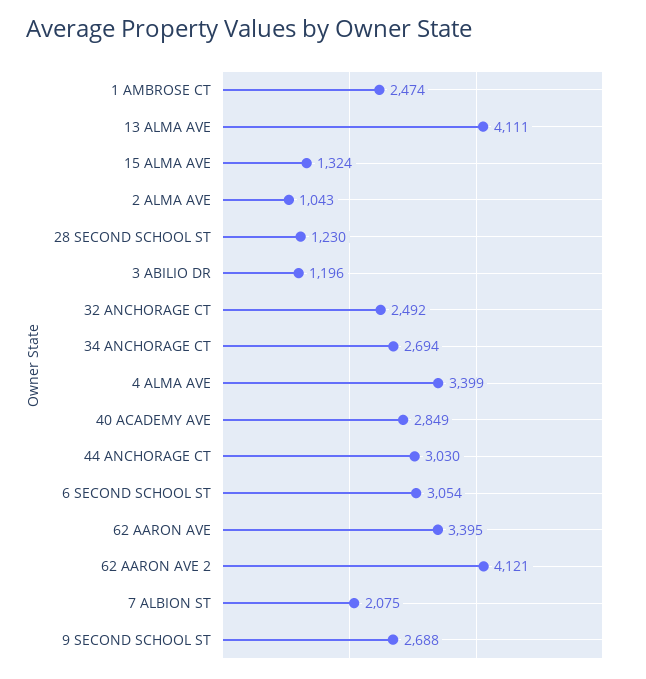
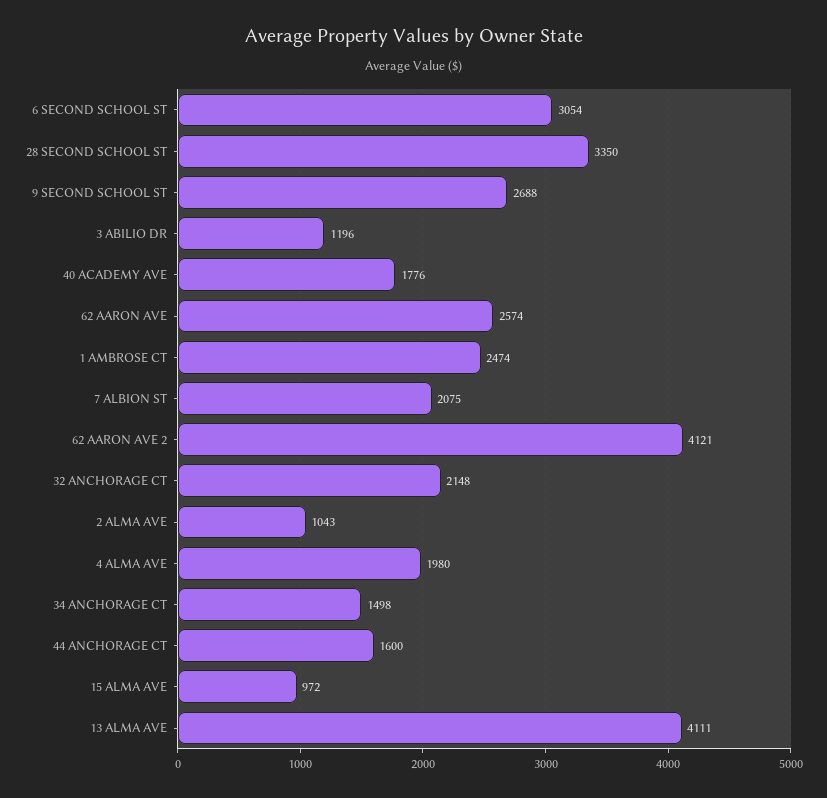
15 ALMA AVE: 1324 -> 972
28 SECOND SCHOOL ST: 1230 -> 3350
32 ANCHORAGE CT: 2492 -> 2148
34 ANCHORAGE CT: 2694 -> 1498
4 ALMA AVE: 3399 -> 1980
40 ACADEMY AVE: 2849 -> 1776
44 ANCHORAGE CT: 3030 -> 1600
62 AARON AVE: 3395 -> 2574

